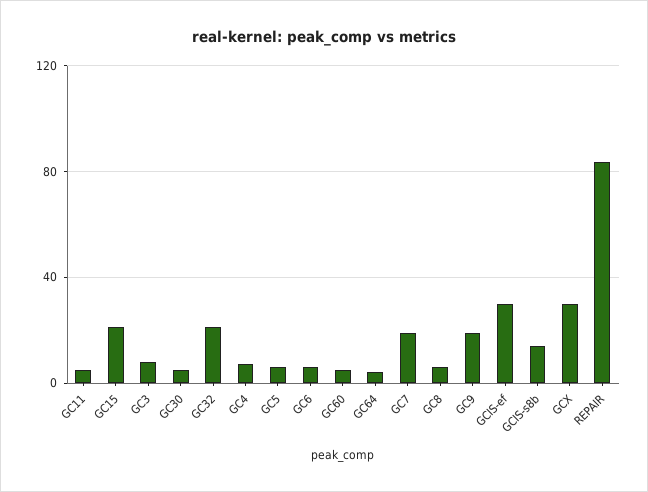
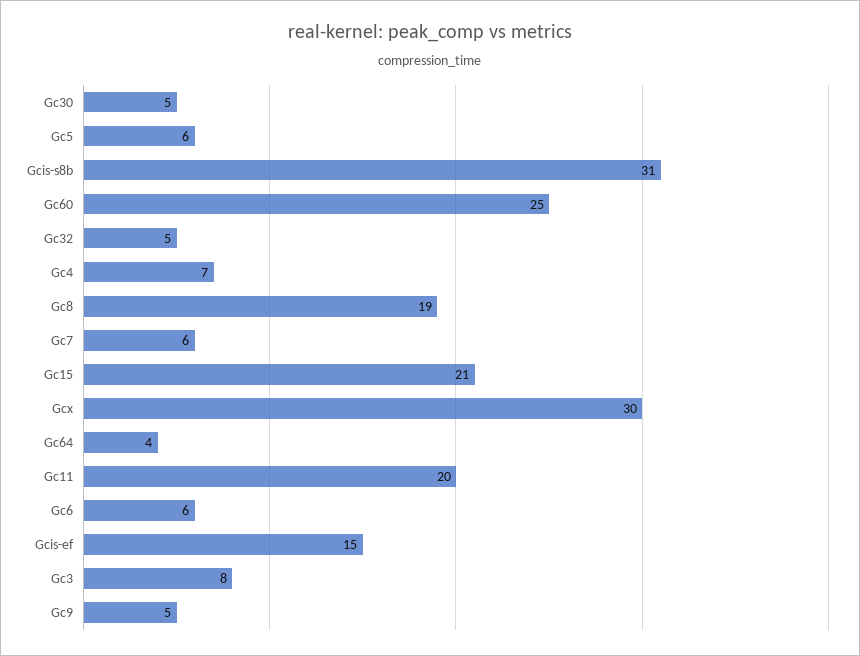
GC11: 5 -> 20
GC32: 20 -> 5
GC60: 5 -> 25
GC7: 20 -> 6
GC8: 5 -> 19
GC9: 20 -> 5
GCIS-ef: 30 -> 15
GCIS-s8b: 15 -> 31
REPAIR: 85 -> none

